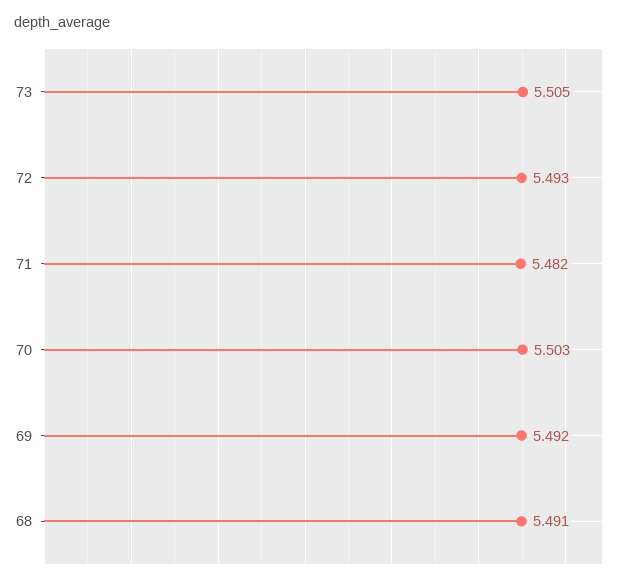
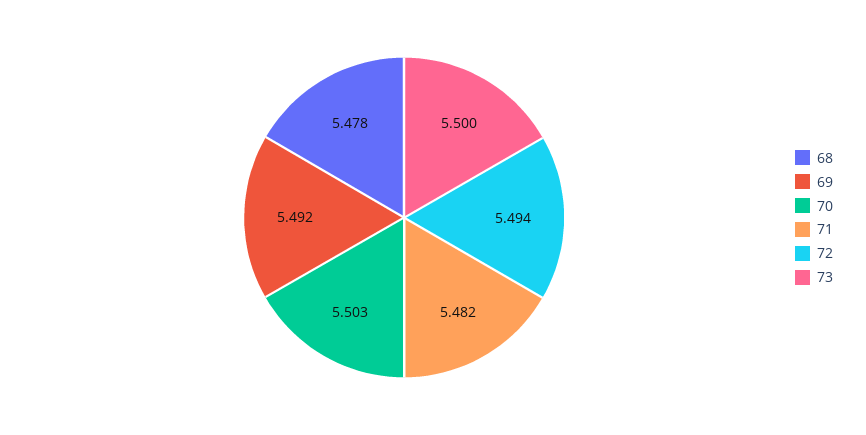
73: 5.505 -> 5.5
72: 5.493 -> 5.494
68: 5.491 -> 5.478

